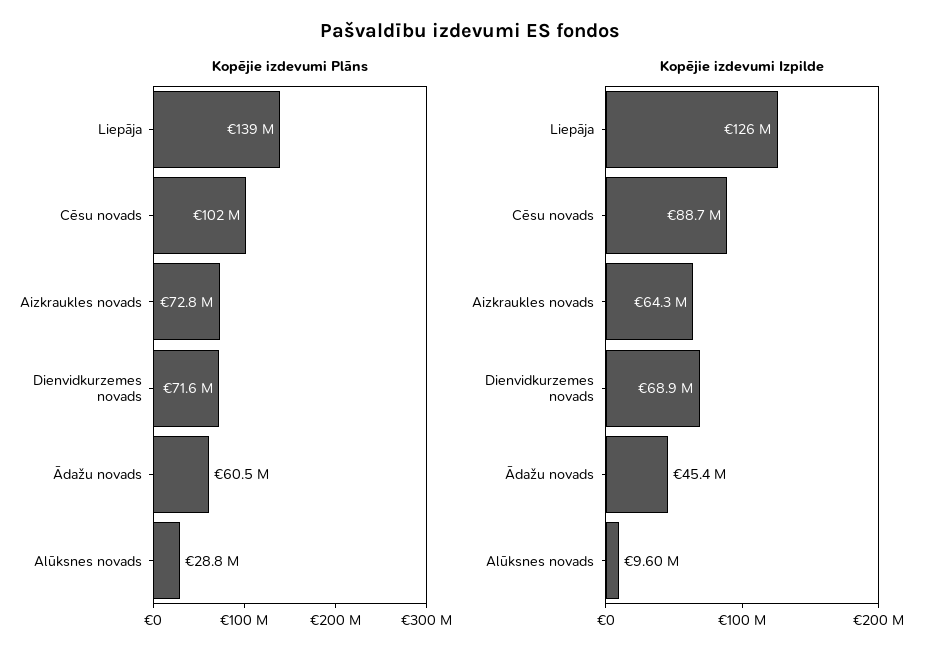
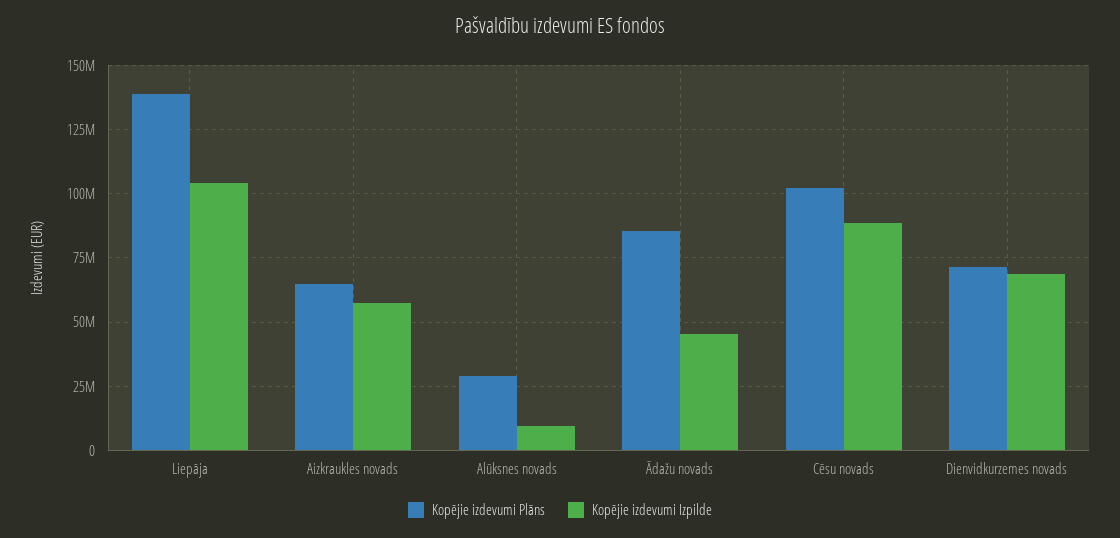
Kopējie izdevumi Plāns, Aizkraukles novads: 72800000 -> 65000000
Kopējie izdevumi Plāns, Ādažu novads: 60500000 -> 85000000
Kopējie izdevumi Izpilde, Liepāja: 126000000 -> 105000000
Kopējie izdevumi Izpilde, Aizkraukles novads: 64300000 -> 57500000

